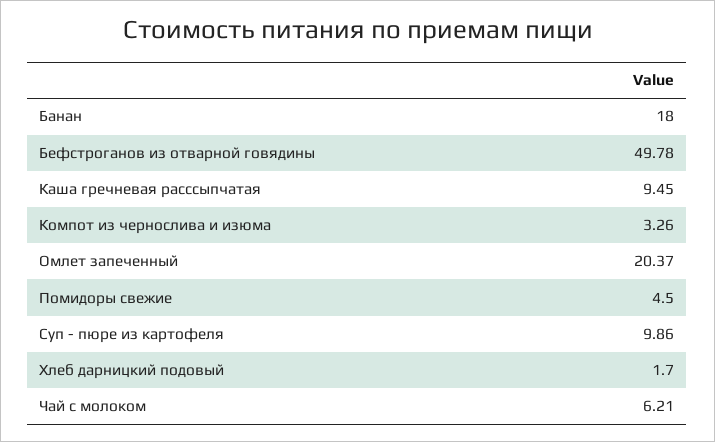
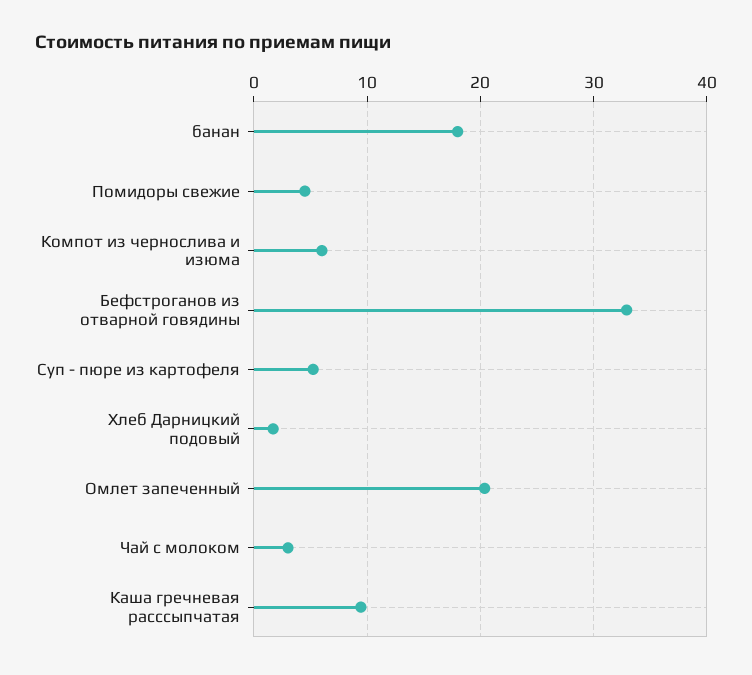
Бефстроганов из отварной говядины: 49.78 -> 33
Компот из чернослива и изюма: 3.26 -> 6
Суп - пюре из картофеля: 9.86 -> 5
Чай с молоком: 6.21 -> 3

